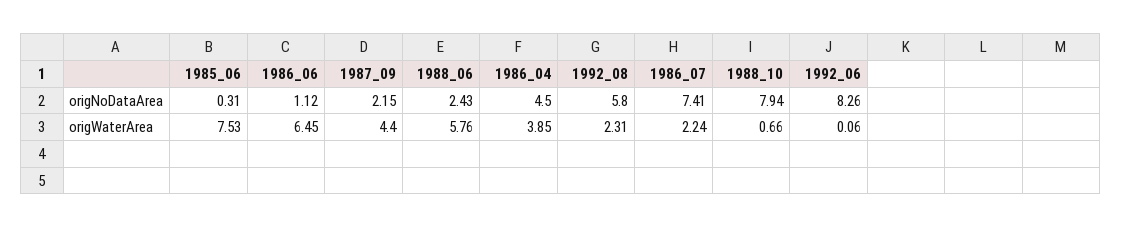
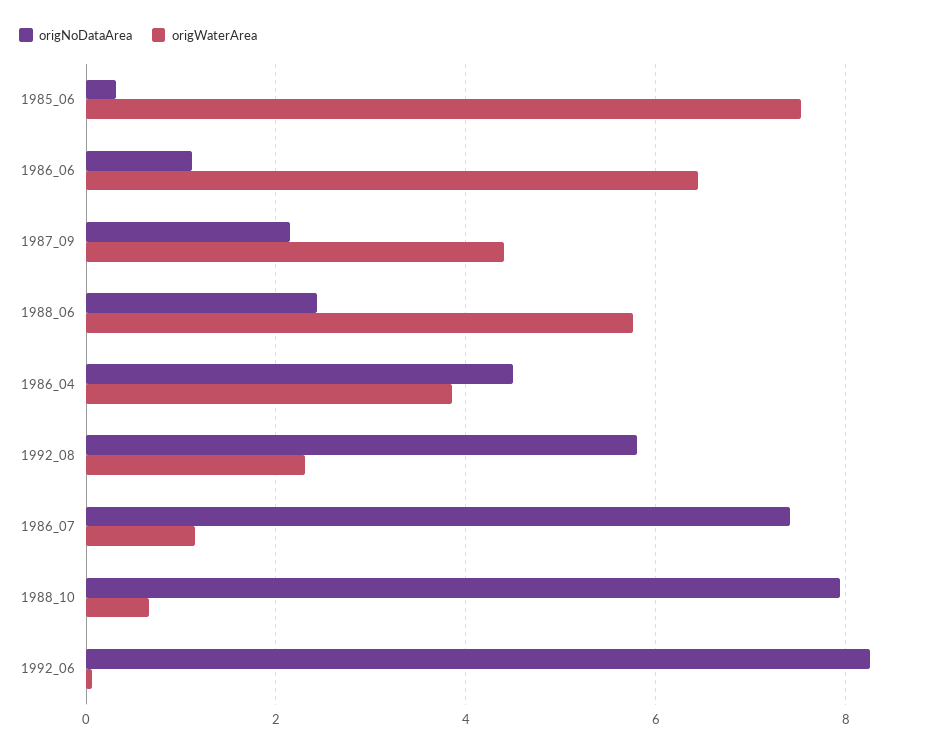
origWaterArea, 1986_07: 2.24 -> 1.2

